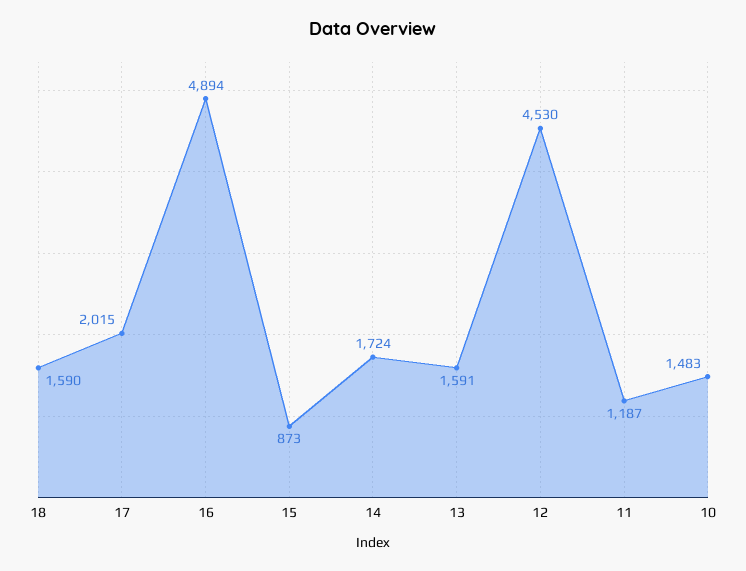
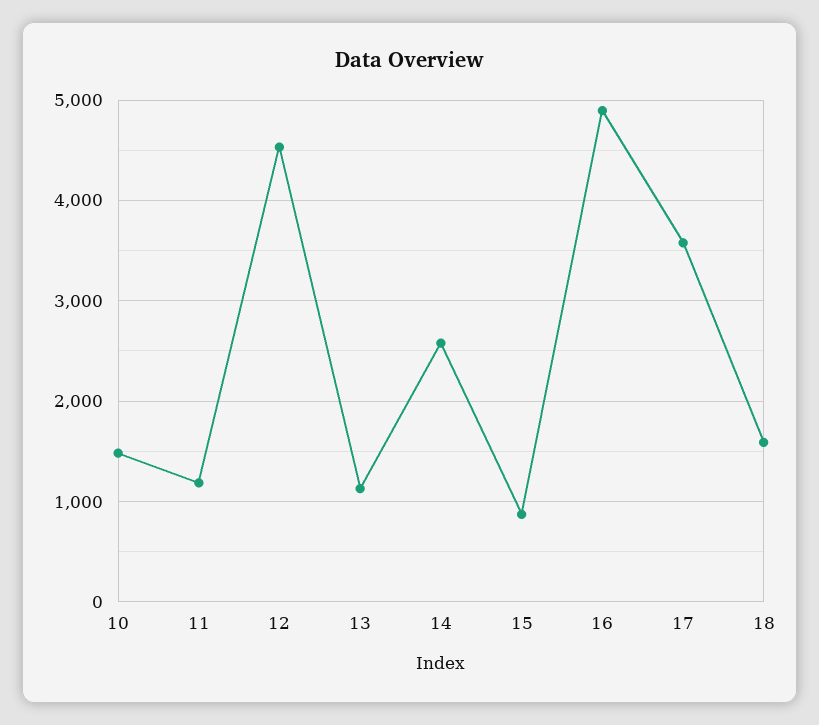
17: 2015 -> 3600
14: 1724 -> 2600
13: 1591 -> 1100

